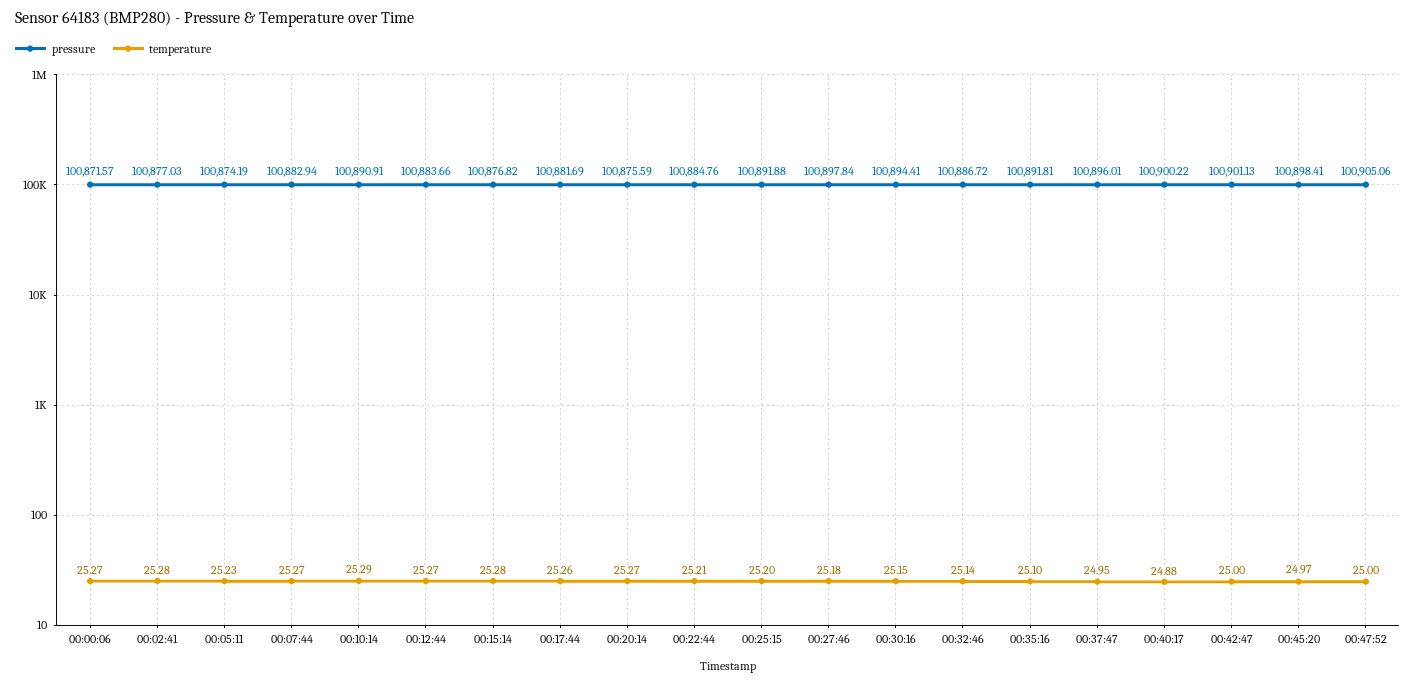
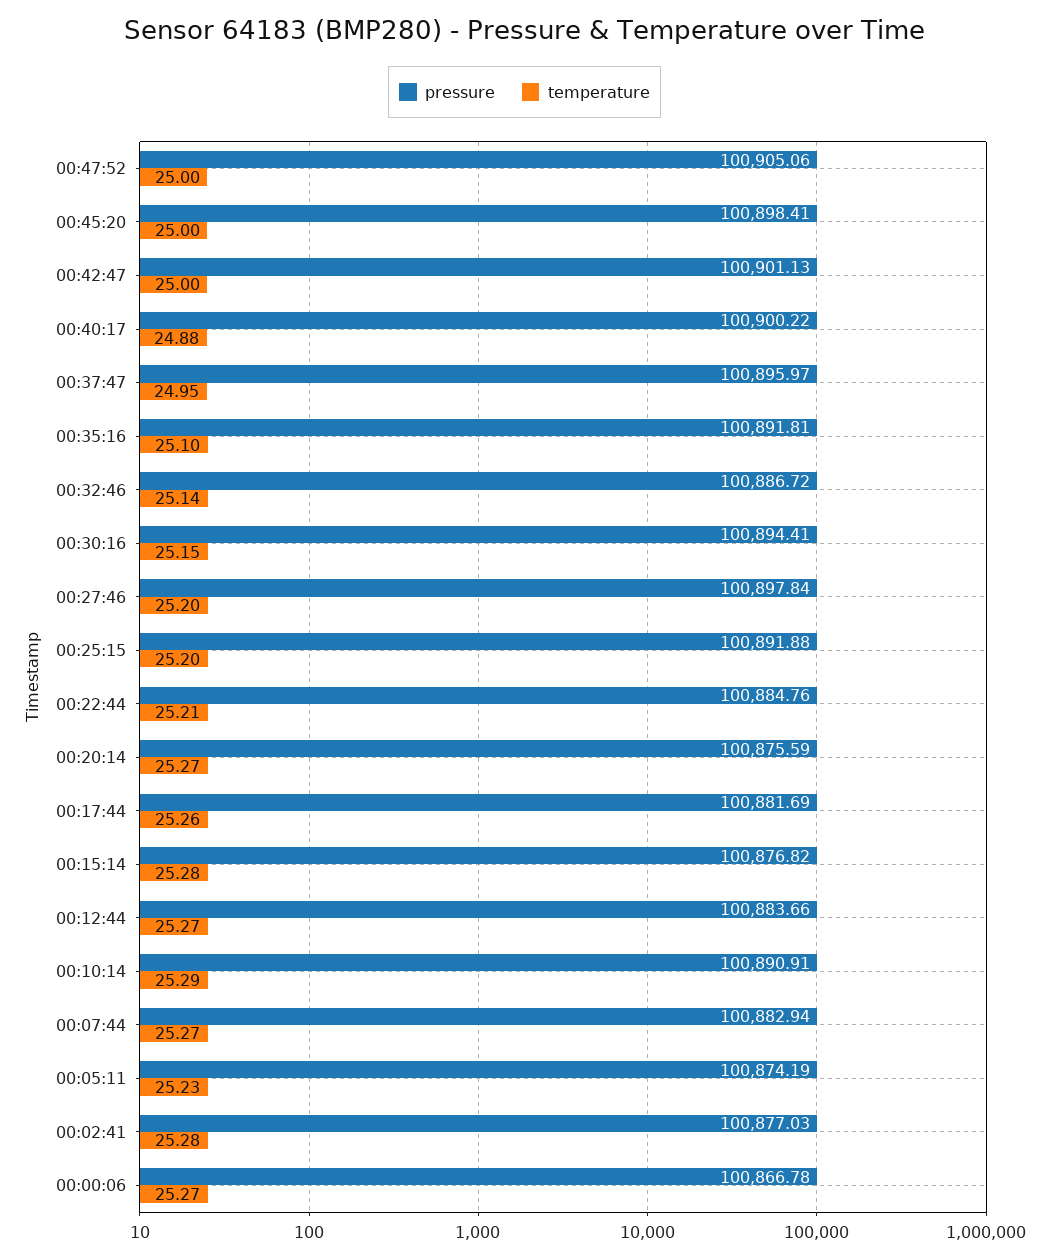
pressure, 00:00:06: 100871.57 -> 100866.78
temperature, 00:27:46: 25.18 -> 25.2
pressure, 00:37:47: 100896.01 -> 100895.97
temperature, 00:45:20: 24.97 -> 25

